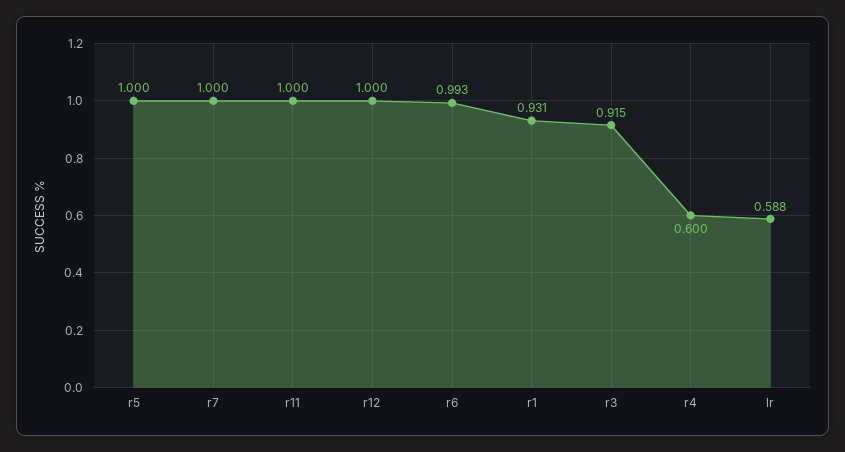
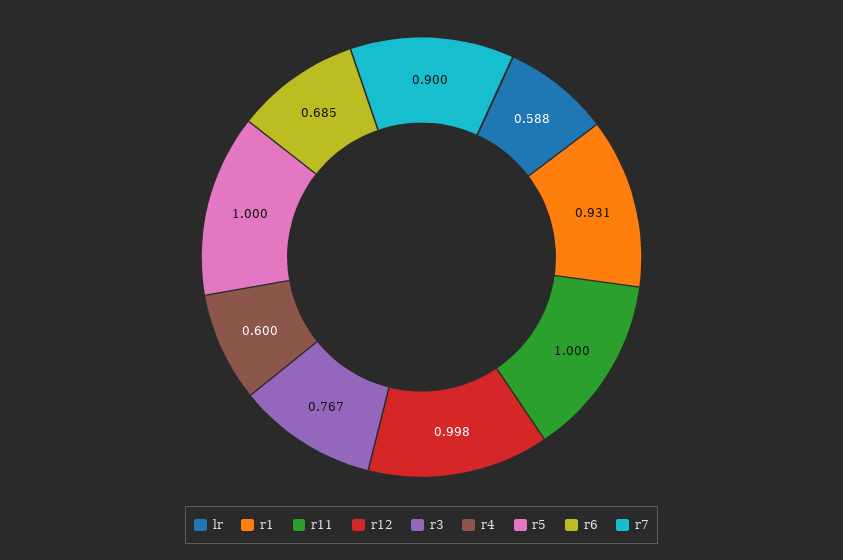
r7: 1 -> 0.9
r12: 1 -> 0.998
r6: 0.993 -> 0.685
r3: 0.915 -> 0.767

